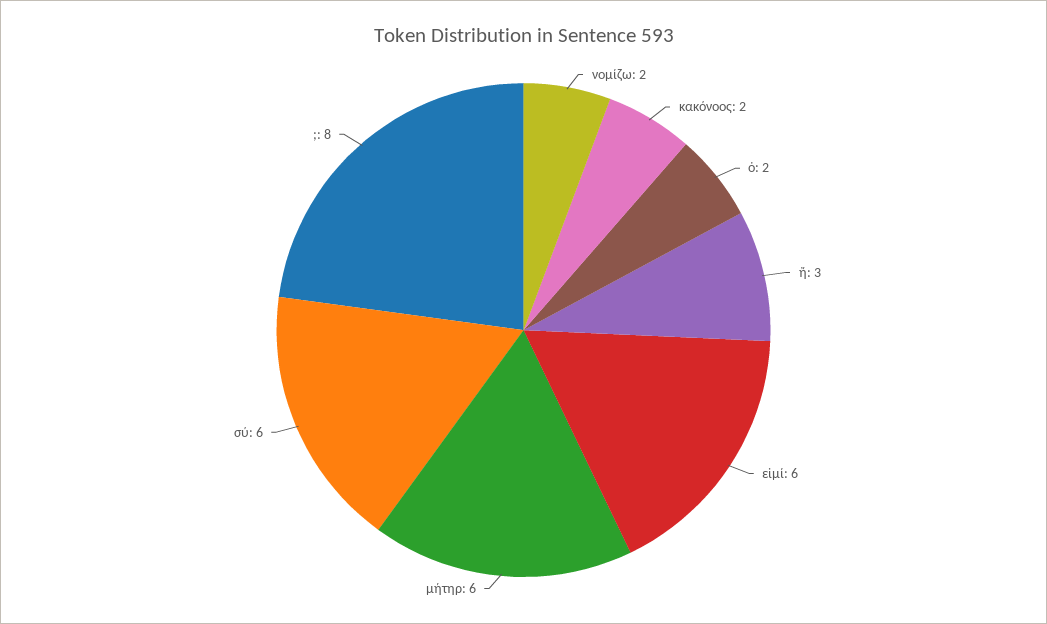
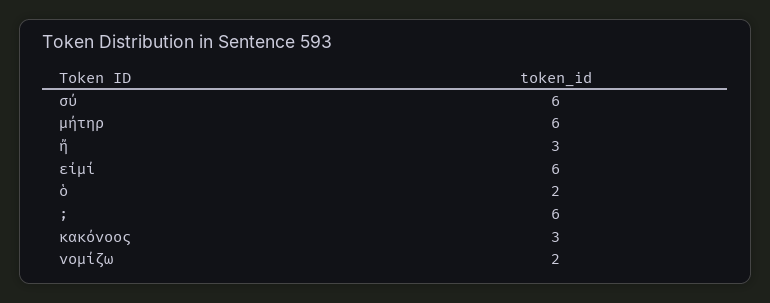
κακόνοος: 2 -> 3
;: 8 -> 6

